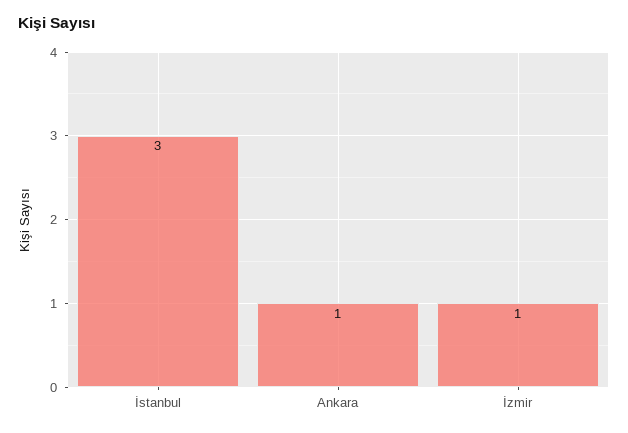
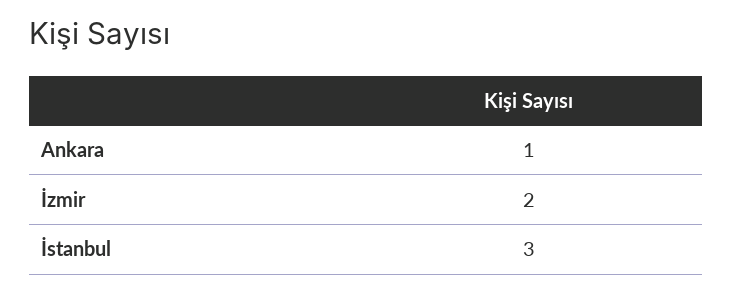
İzmir: 1 -> 2

